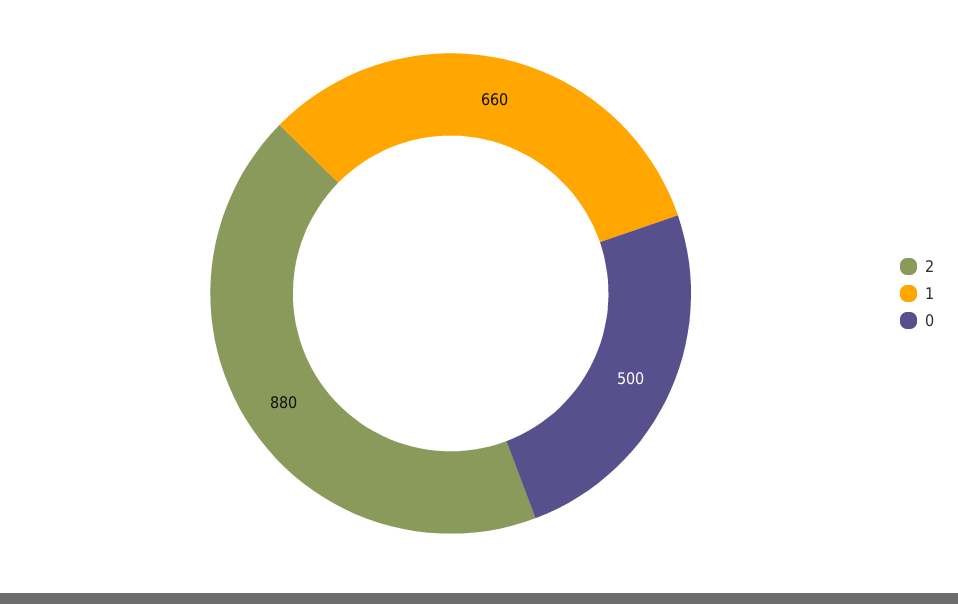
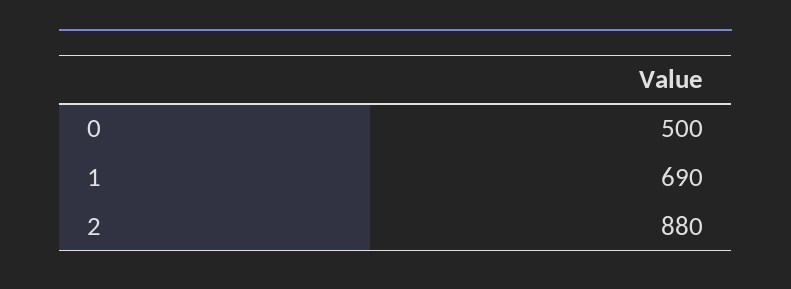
1: 660 -> 690

